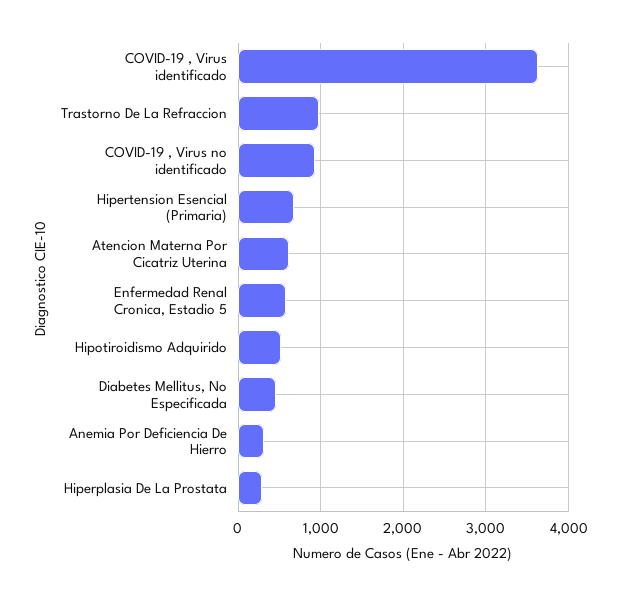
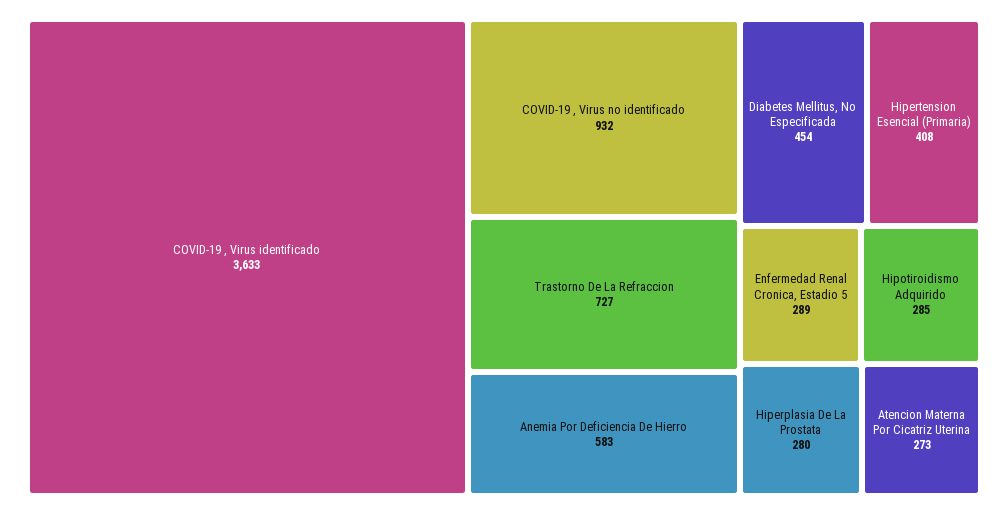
Trastorno De La Refraccion: 1000 -> 727
Hipertension Esencial (Primaria): 700 -> 408
Atencion Materna Por Cicatriz Uterina: 600 -> 273
Enfermedad Renal Cronica, Estadio 5: 600 -> 289
Hipotiroidismo Adquirido: 500 -> 285
Anemia Por Deficiencia De Hierro: 300 -> 583

